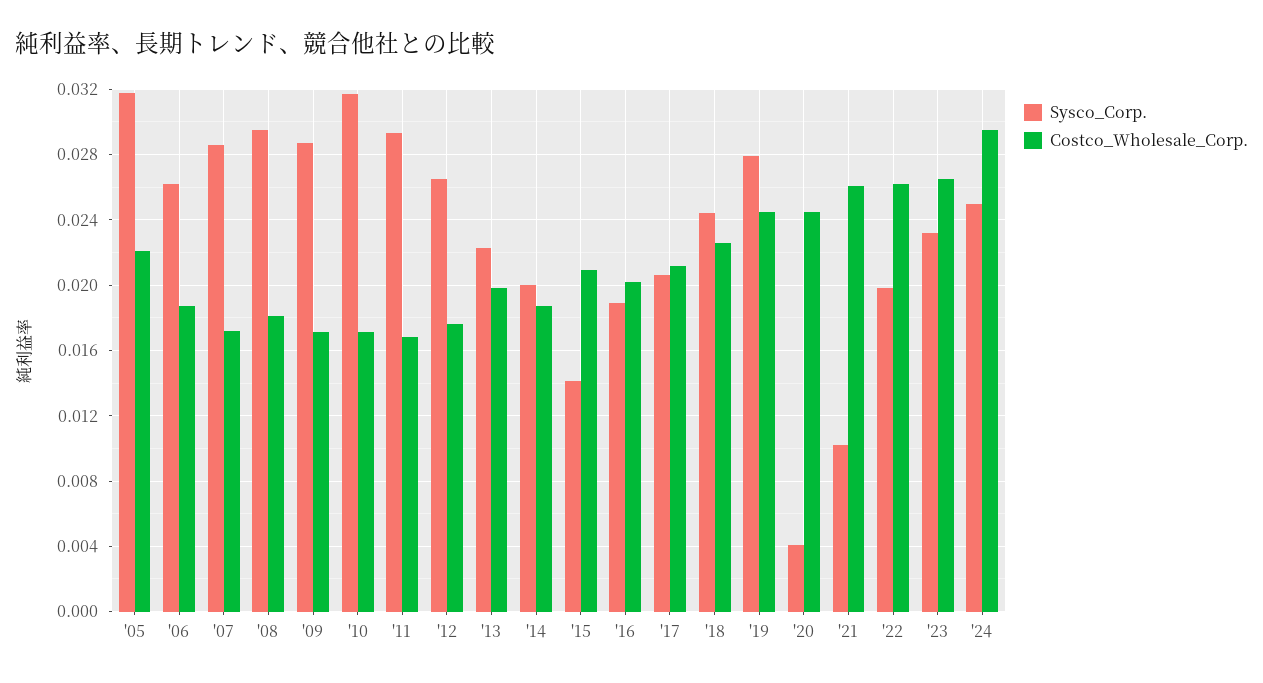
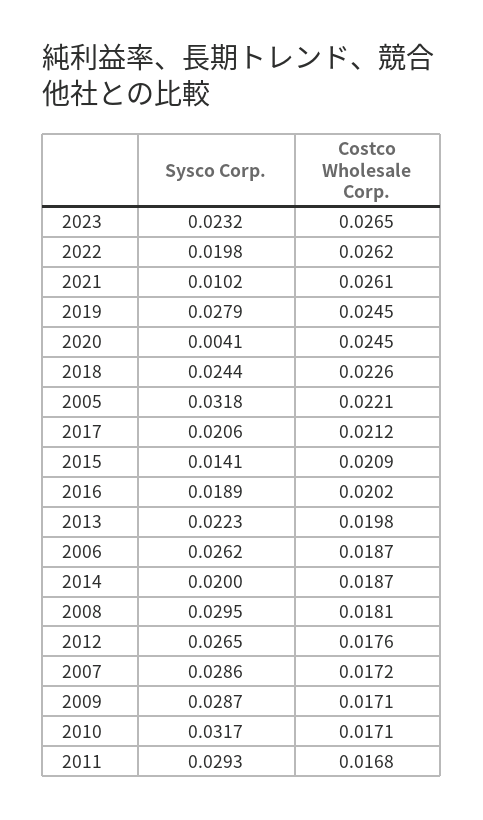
Sysco_Corp., '24: 0.025 -> none
Costco_Wholesale_Corp., '24: 0.0295 -> none

